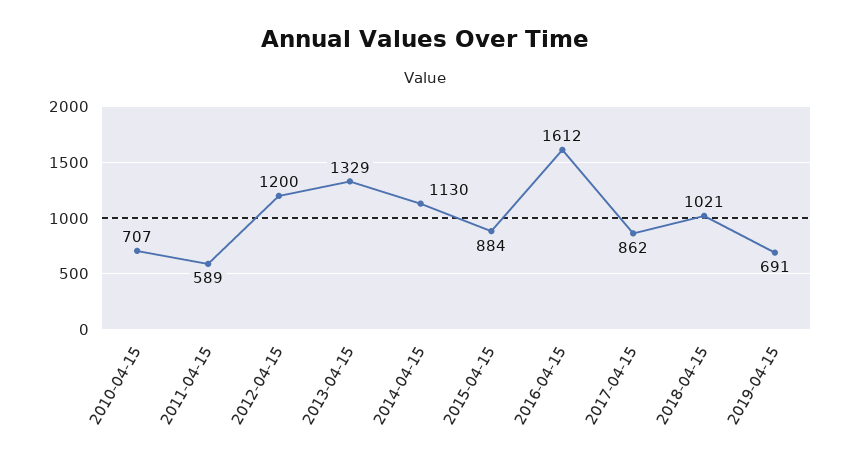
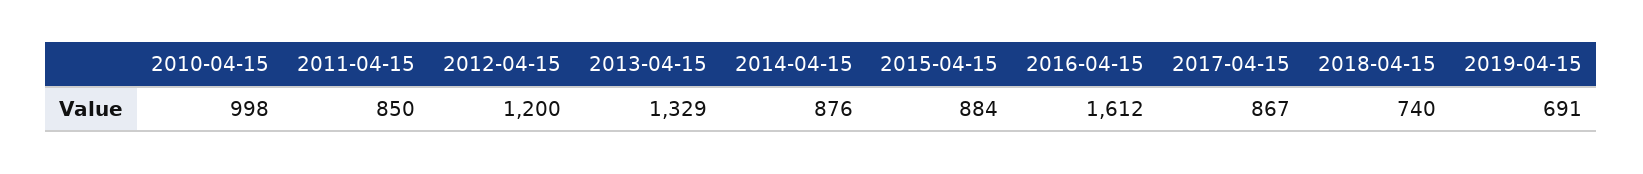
2010-04-15: 707 -> 998
2011-04-15: 589 -> 850
2014-04-15: 1130 -> 876
2017-04-15: 862 -> 867
2018-04-15: 1021 -> 740

